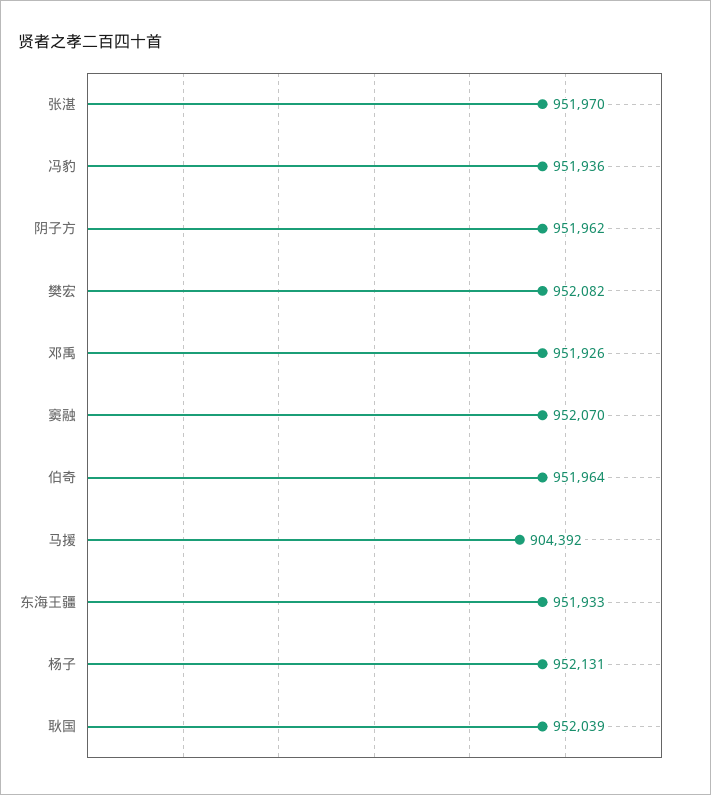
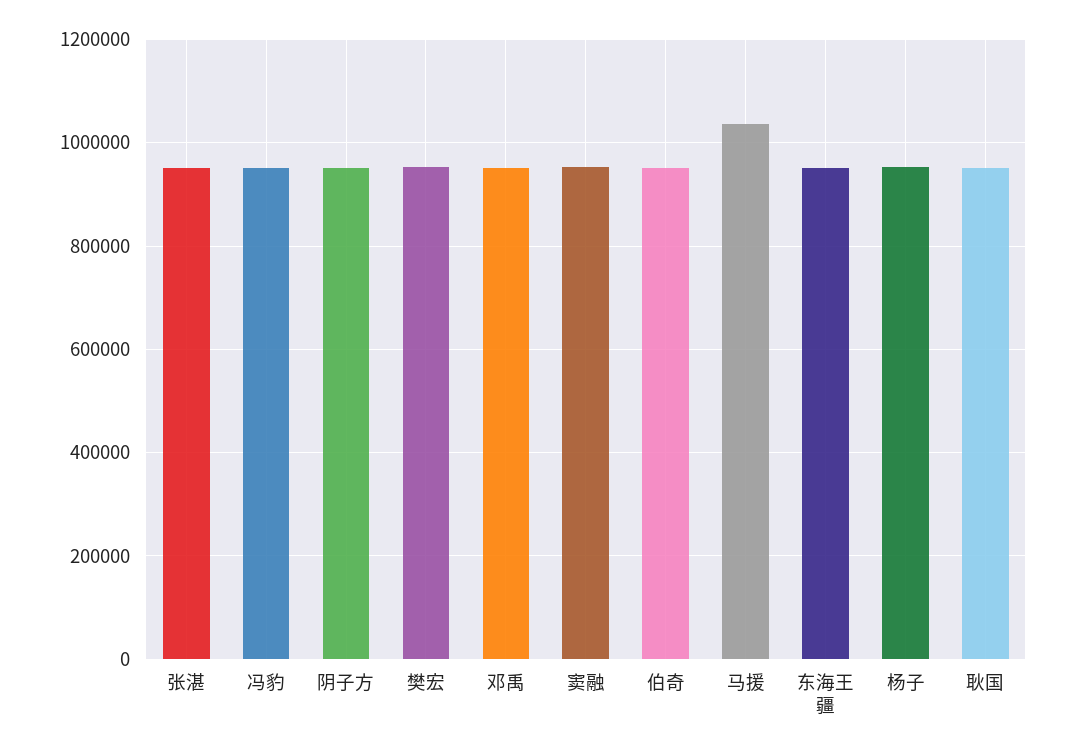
马援: 904392 -> 1040000

